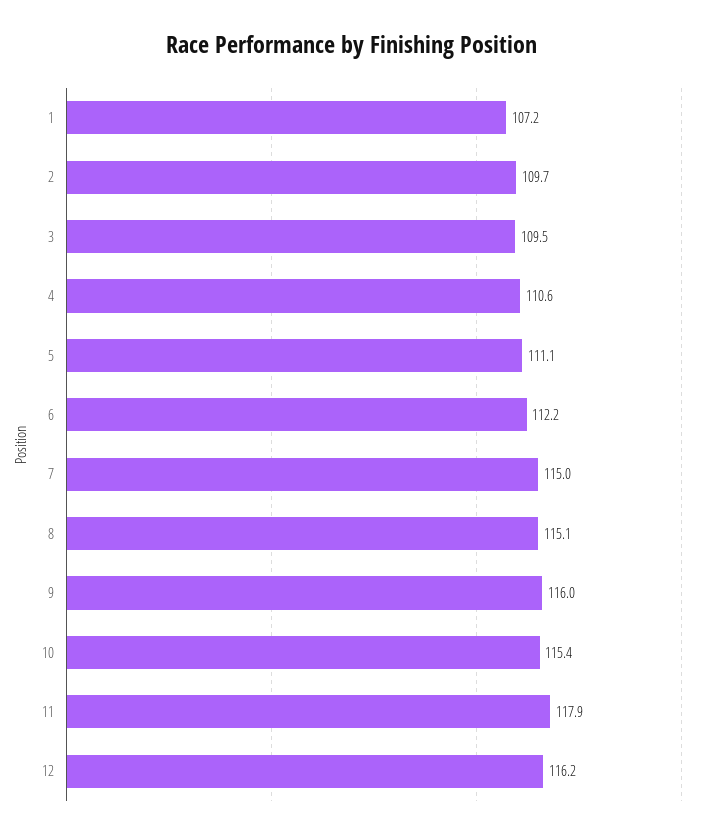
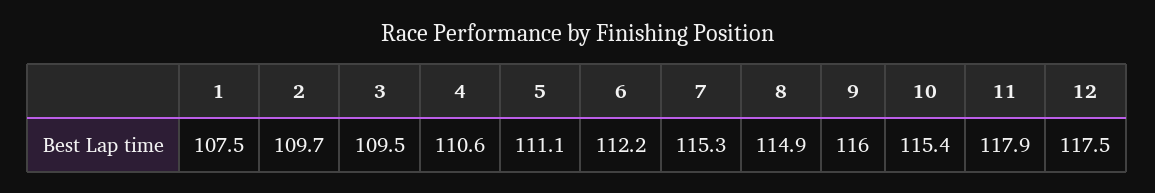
1: 107.2 -> 107.5
7: 115 -> 115.3
8: 115.1 -> 114.9
12: 116.2 -> 117.5

